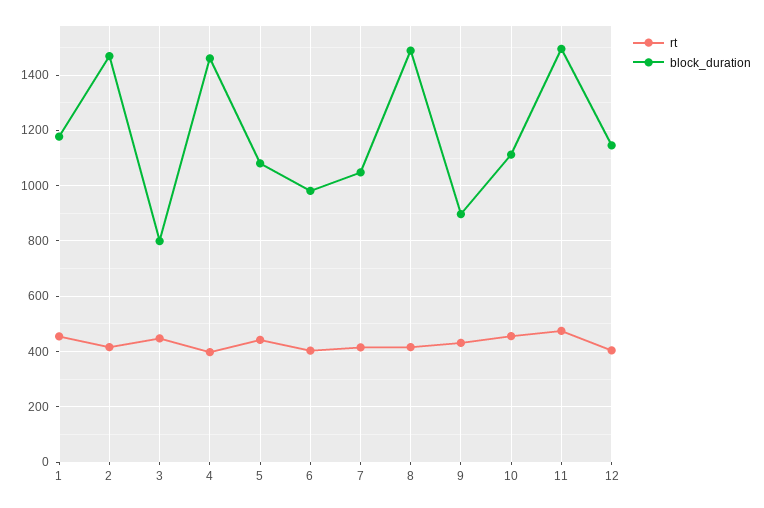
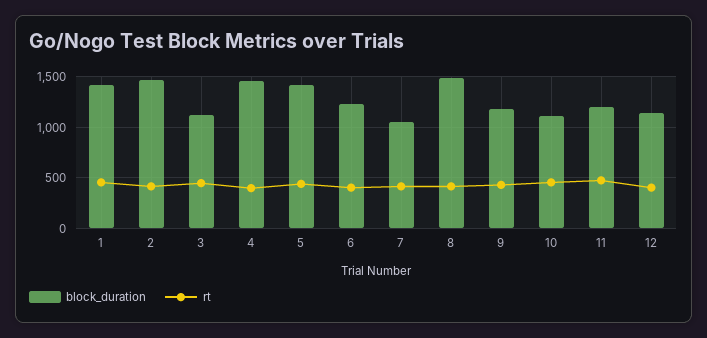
block_duration, 1: 1175 -> 1400
block_duration, 3: 800 -> 1100
block_duration, 5: 1075 -> 1400
block_duration, 6: 975 -> 1200
block_duration, 9: 900 -> 1200
block_duration, 11: 1500 -> 1200

